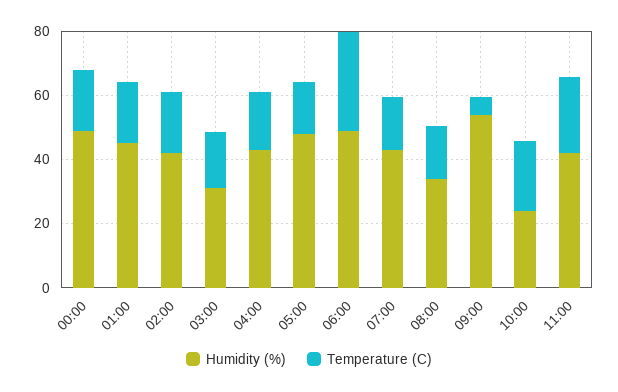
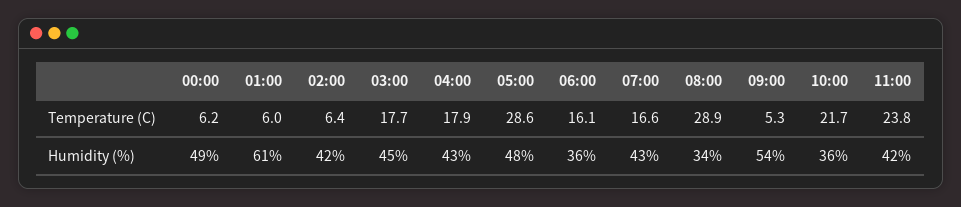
Temperature (C), 00:00: 20 -> 6.2
Humidity (%), 01:00: 45 -> 61
Temperature (C), 01:00: 20 -> 6
Temperature (C), 02:00: 20 -> 6.4
Humidity (%), 03:00: 30 -> 45
Temperature (C), 05:00: 15 -> 28.6
Humidity (%), 06:00: 50 -> 36
Temperature (C), 06:00: 30 -> 16.1
Temperature (C), 08:00: 15 -> 28.9
Humidity (%), 10:00: 25 -> 36

